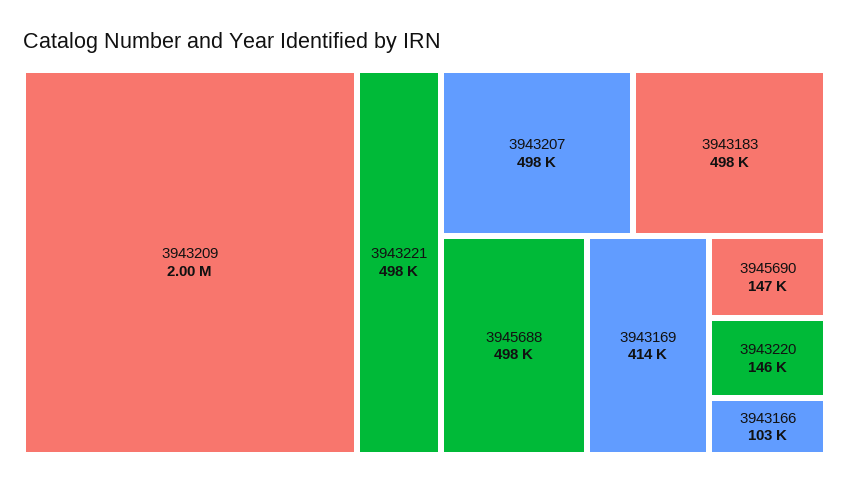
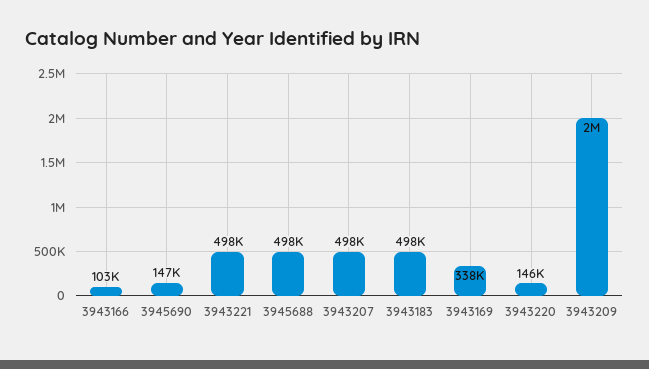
3943169: 414000 -> 338000

